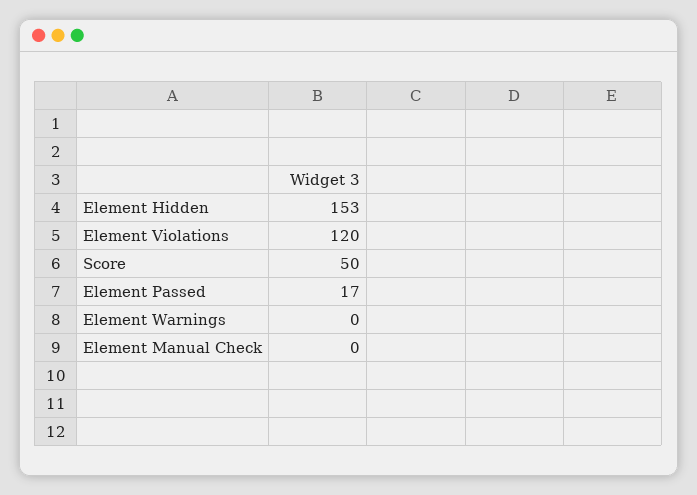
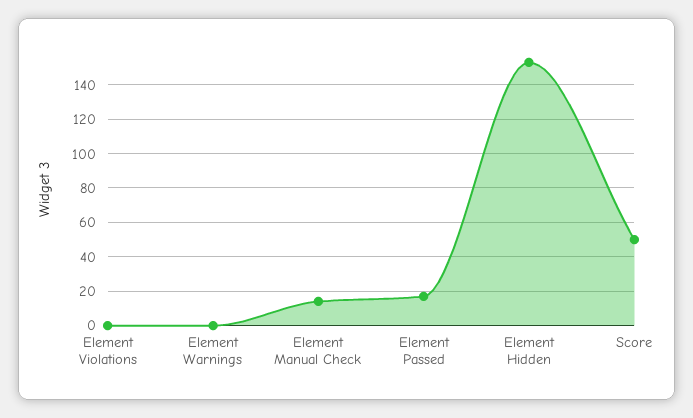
Element Violations: 120 -> 0
Element Manual Check: 0 -> 15

